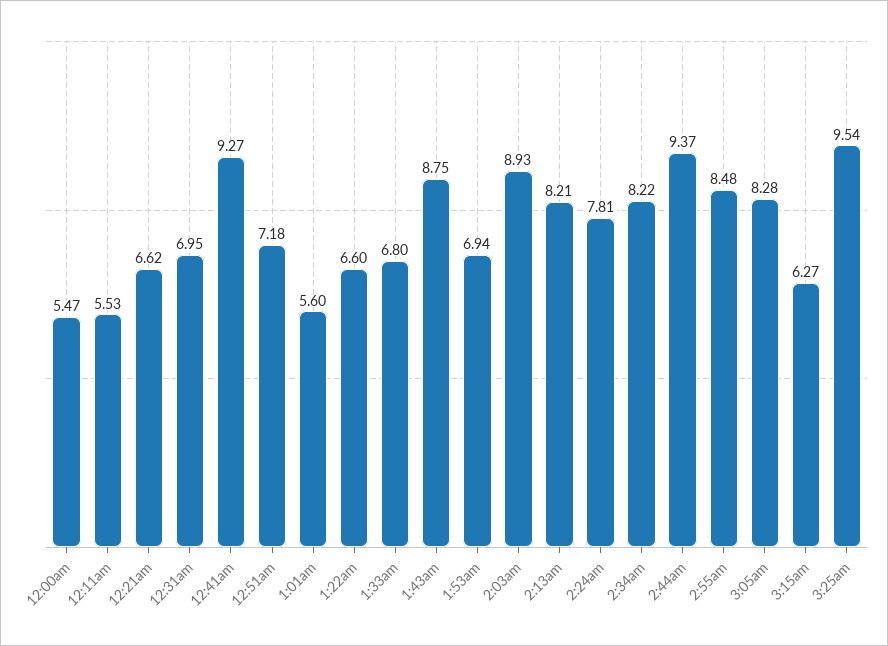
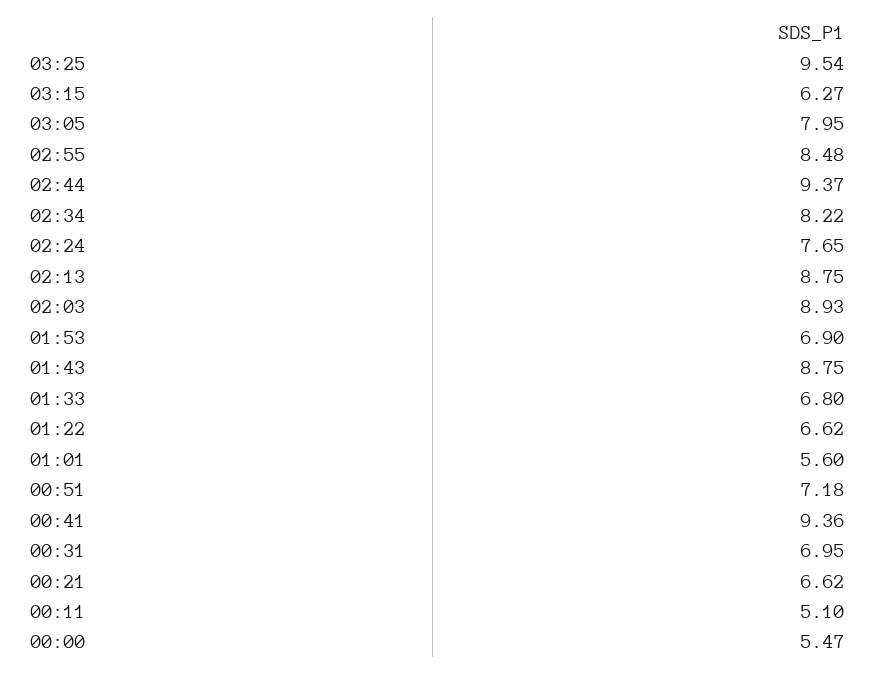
12:11am: 5.53 -> 5.1
12:41am: 9.27 -> 9.36
1:22am: 6.6 -> 6.62
1:53am: 6.94 -> 6.9
2:13am: 8.21 -> 8.75
2:24am: 7.81 -> 7.65
3:05am: 8.28 -> 7.95

